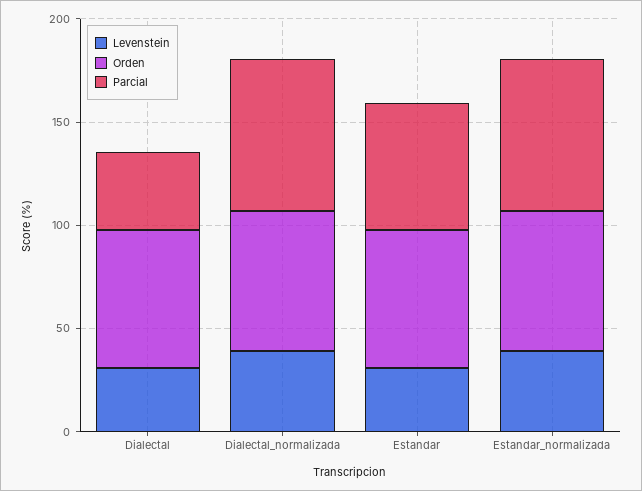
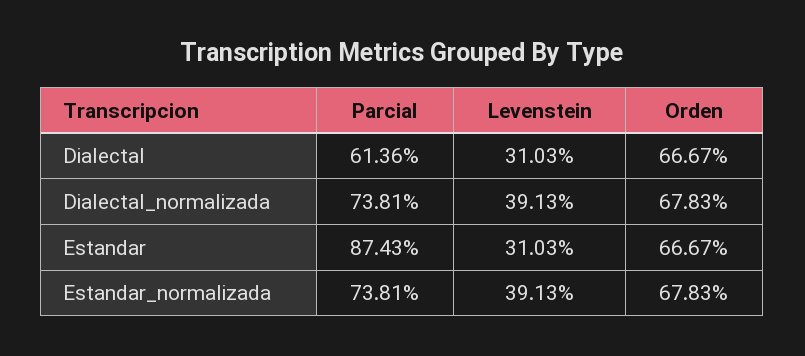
Parcial, Dialectal: 40 -> 61.36
Parcial, Estandar: 60 -> 87.43

